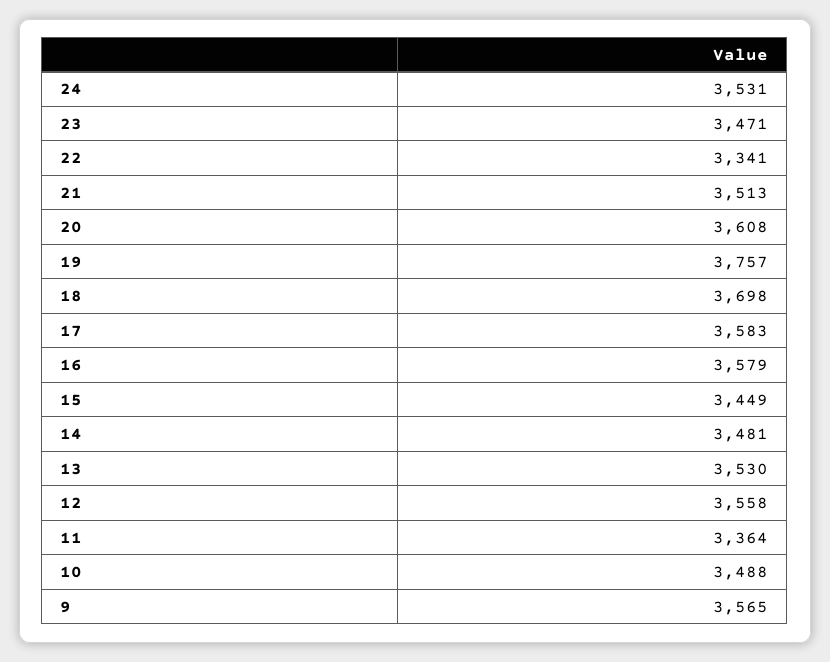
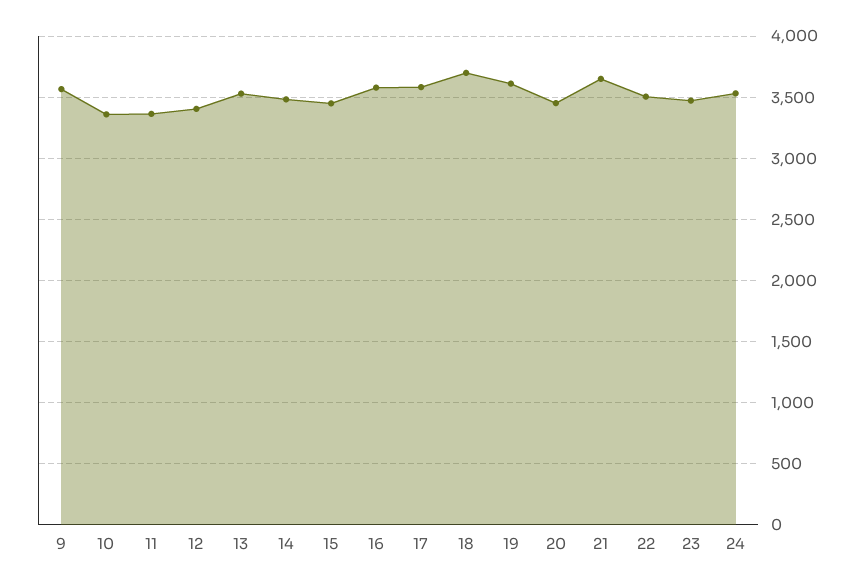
22: 3341 -> 3500
21: 3513 -> 3650
20: 3608 -> 3450
19: 3757 -> 3600
12: 3558 -> 3400
10: 3488 -> 3350

